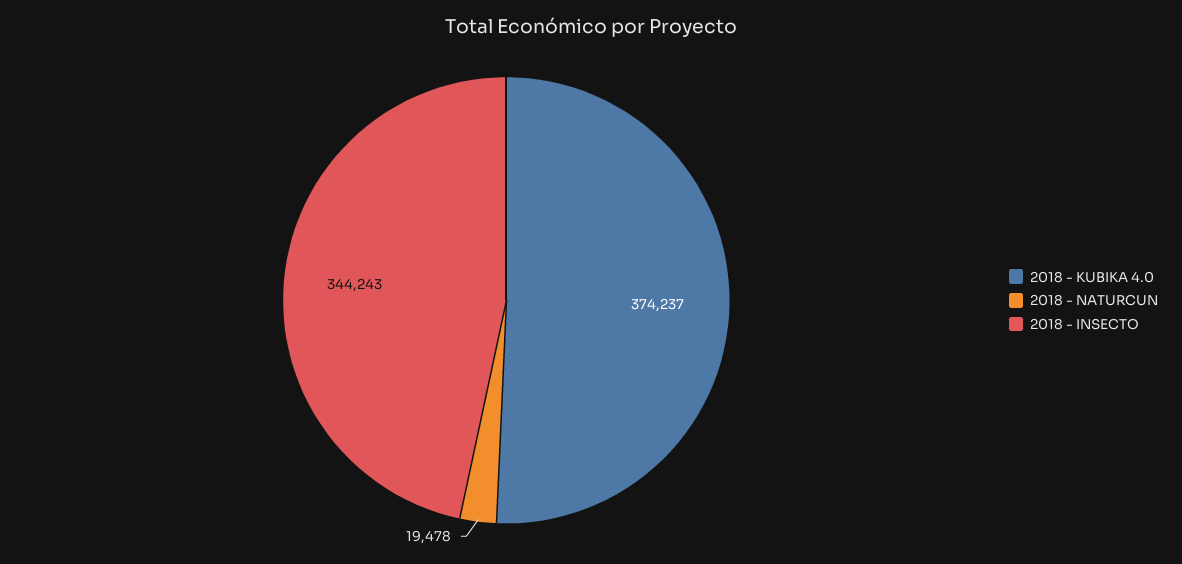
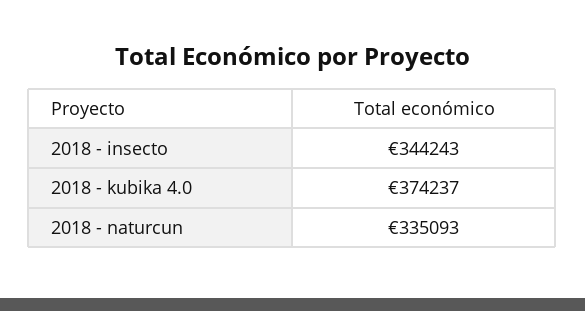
2018 - NATURCUN: 19478 -> 335093

